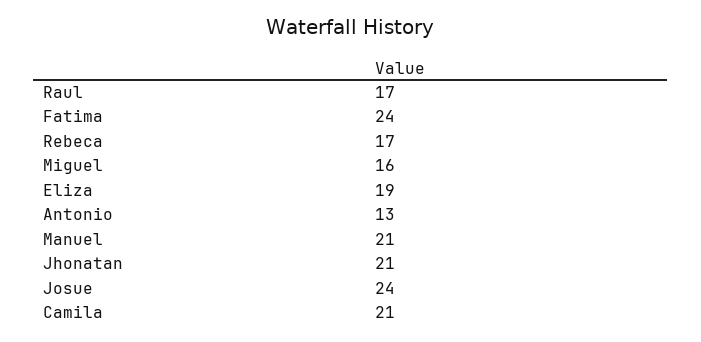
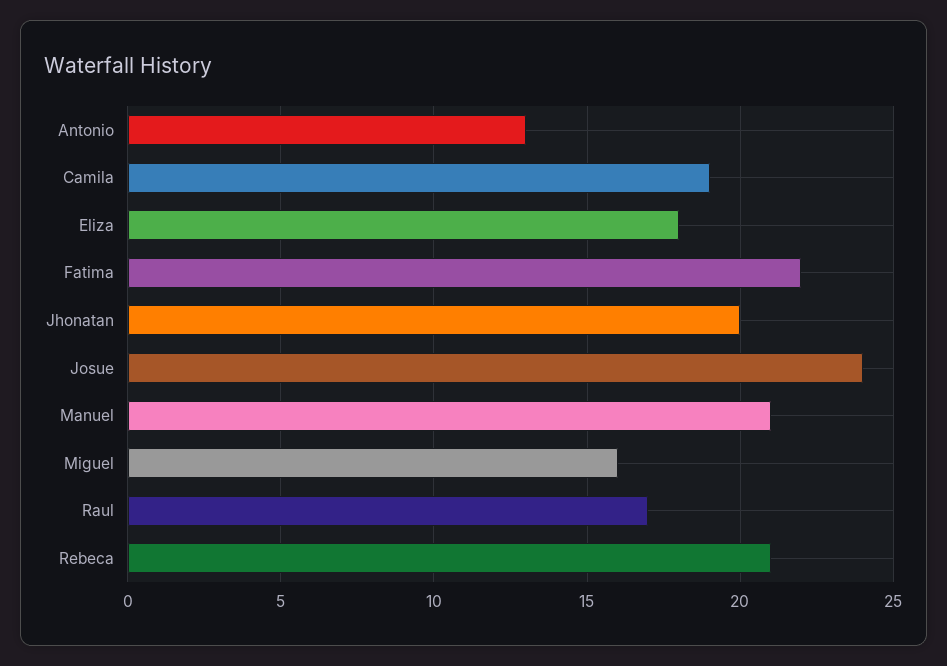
Fatima: 24 -> 22
Rebeca: 17 -> 21
Eliza: 19 -> 18
Jhonatan: 21 -> 20
Camila: 21 -> 19

